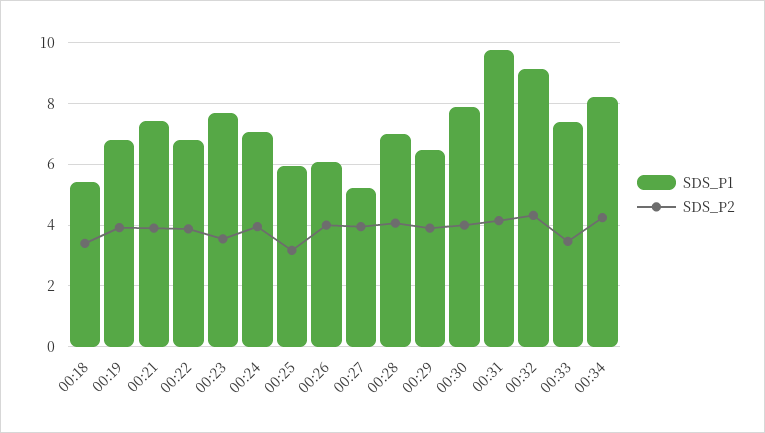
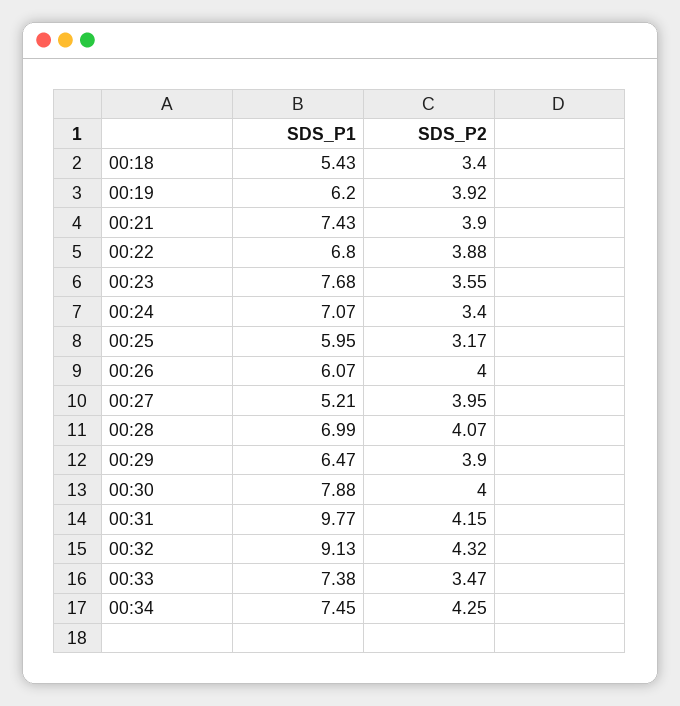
SDS_P1, 00:19: 6.8 -> 6.2
SDS_P2, 00:24: 4 -> 3.4
SDS_P1, 00:34: 8.2 -> 7.45

